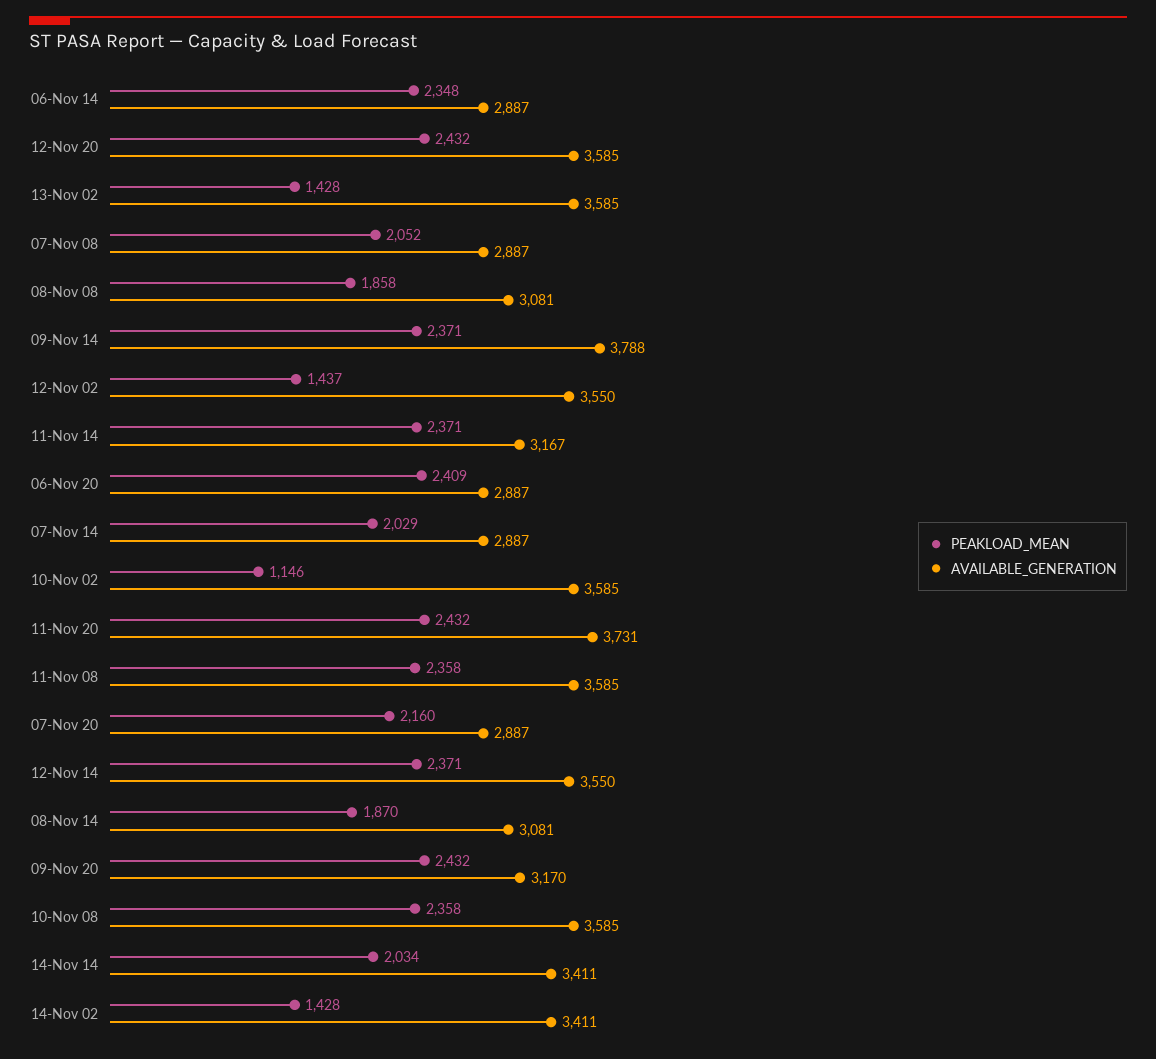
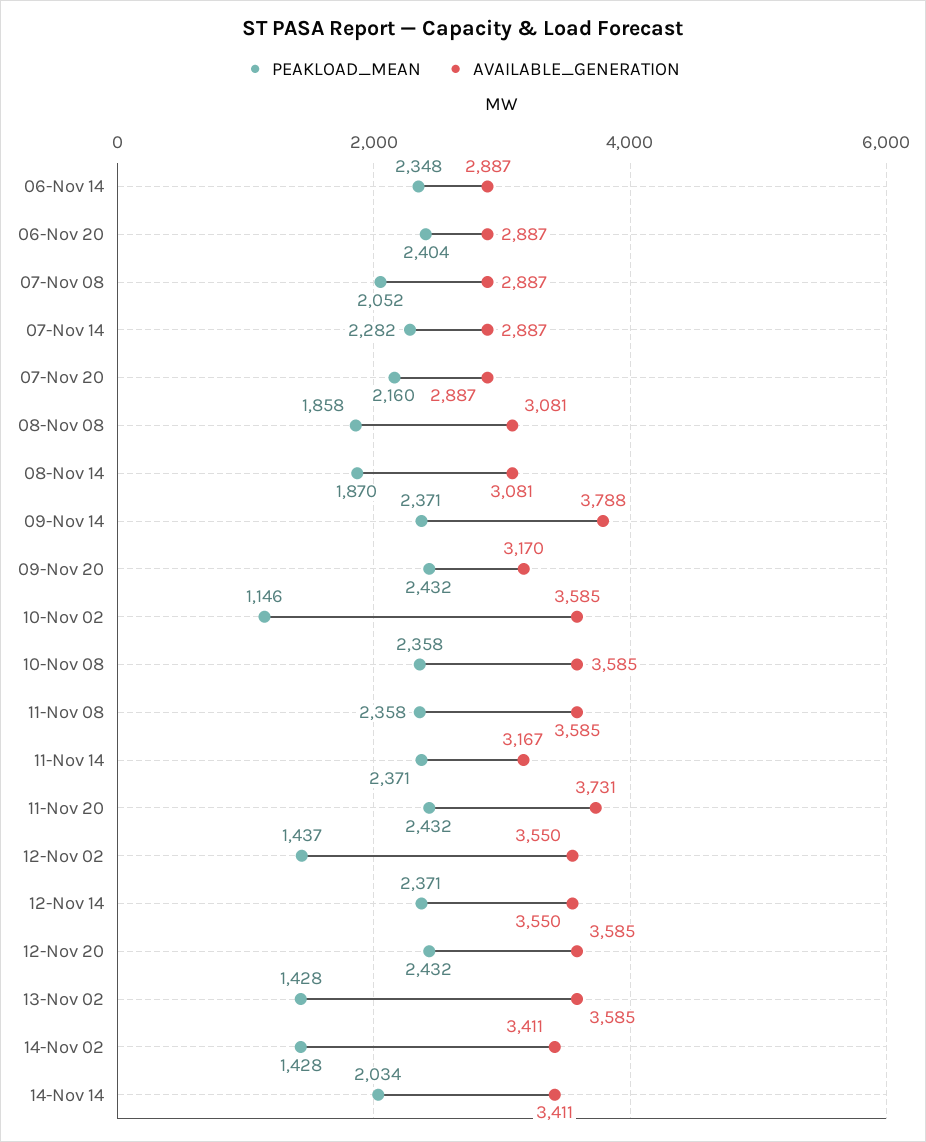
PEAKLOAD_MEAN, 06-Nov 20: 2409 -> 2404
PEAKLOAD_MEAN, 07-Nov 14: 2029 -> 2282

